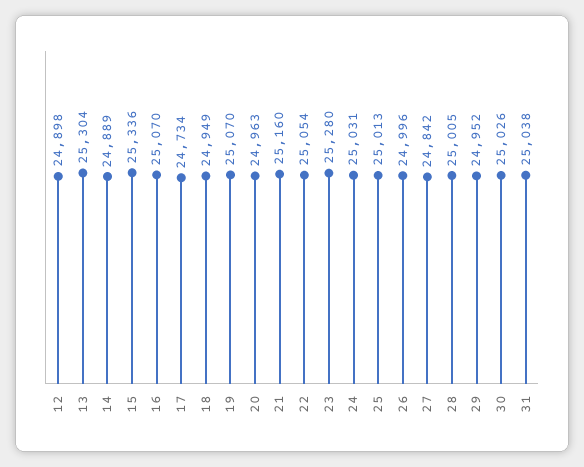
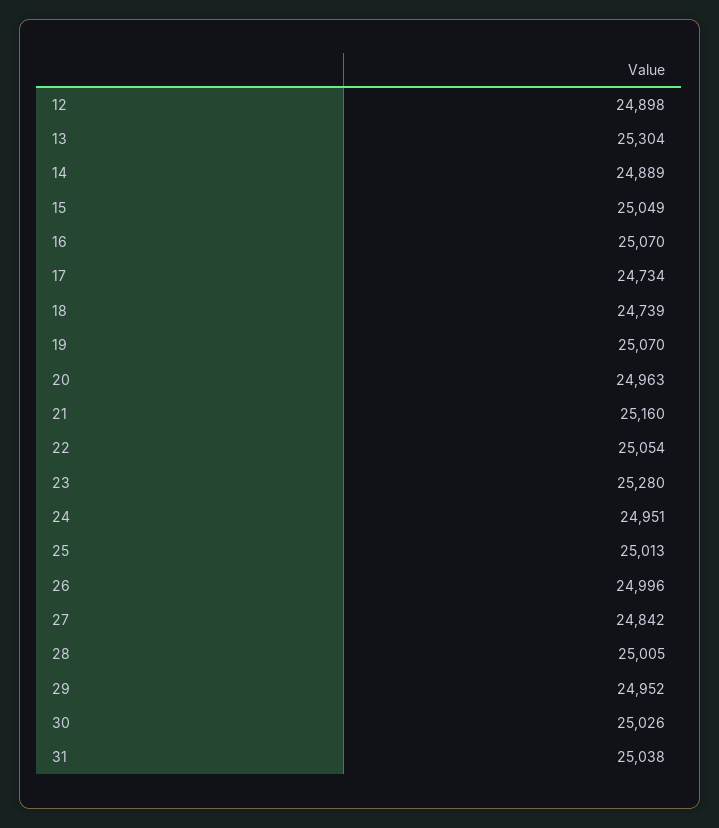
15: 25336 -> 25049
18: 24949 -> 24739
24: 25031 -> 24951

